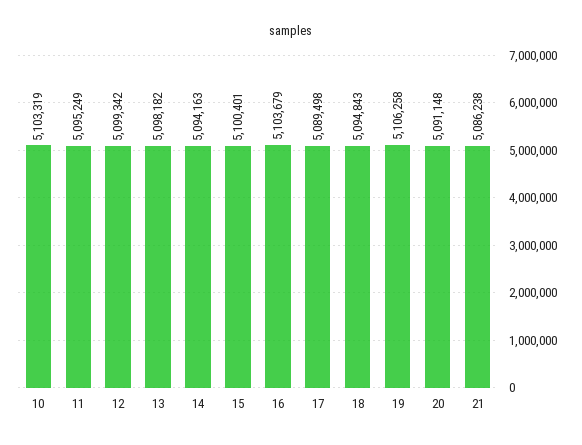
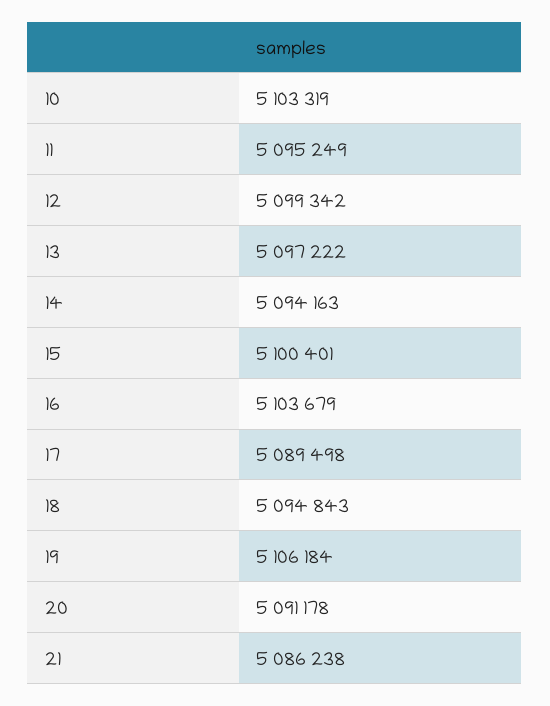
13: 5098182 -> 5097222
19: 5106258 -> 5106184
20: 5091148 -> 5091178

